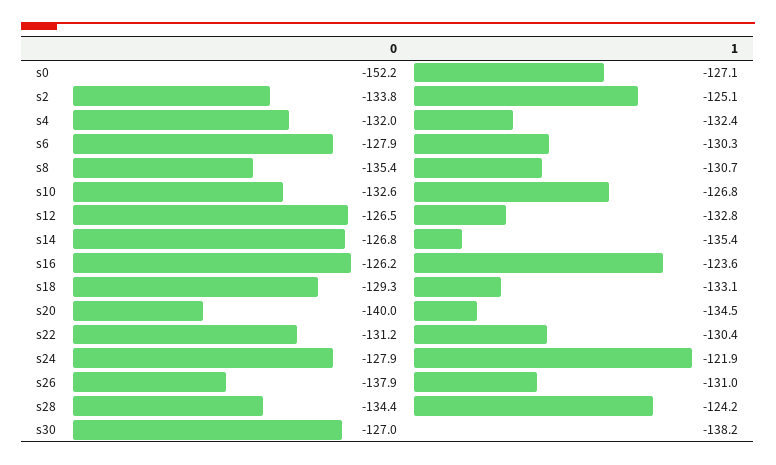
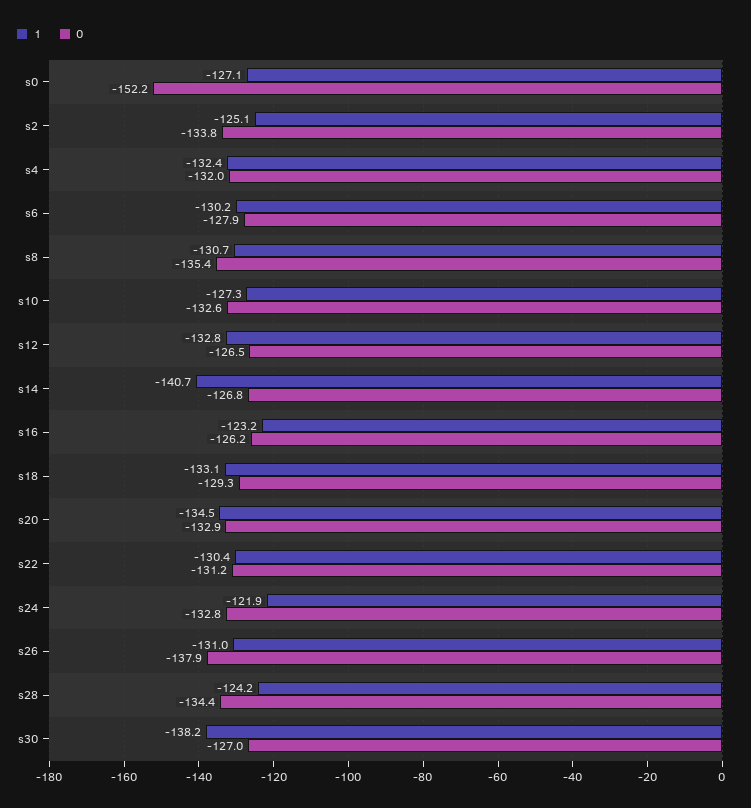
1, s6: -130.3 -> -130.2
1, s10: -126.8 -> -127.3
1, s14: -135.4 -> -140.7
1, s16: -123.6 -> -123.2
0, s20: -140 -> -132.9
0, s24: -127.9 -> -132.8

